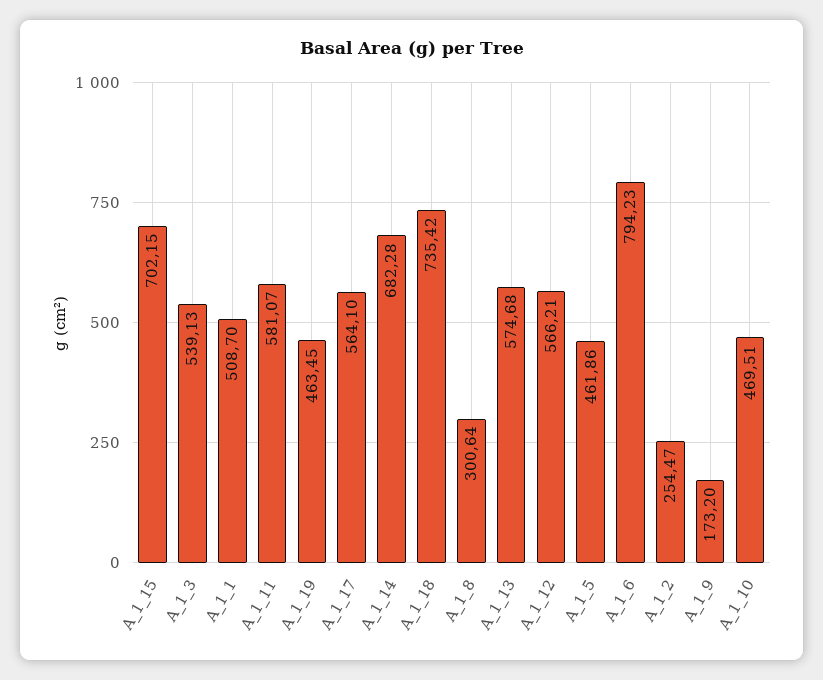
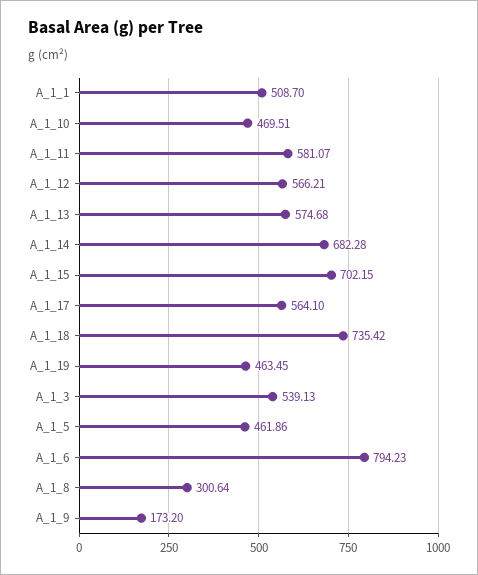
A_1_2: 254.47 -> none

